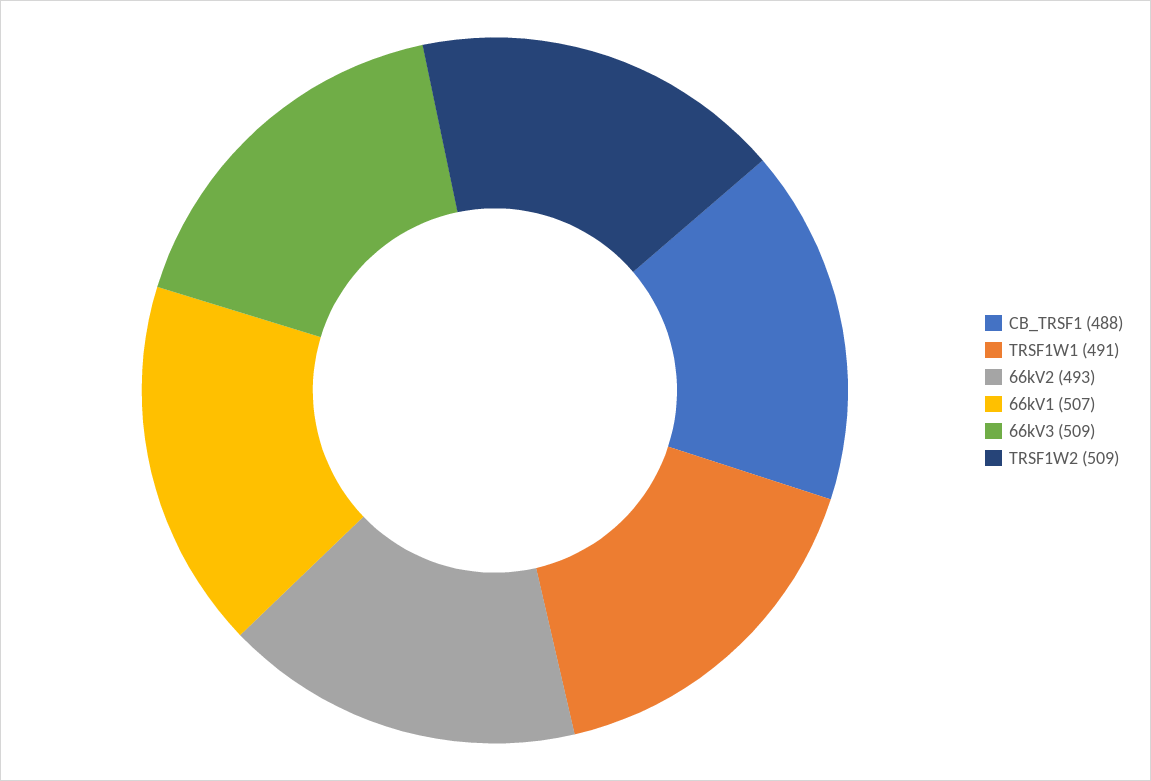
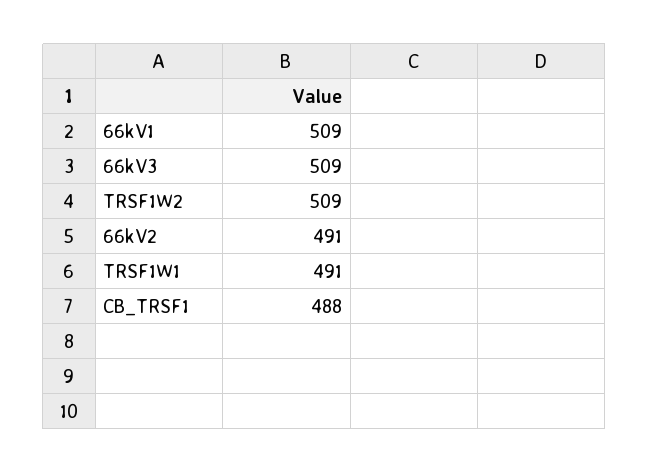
66kV2: 493 -> 491
66kV1: 507 -> 509

